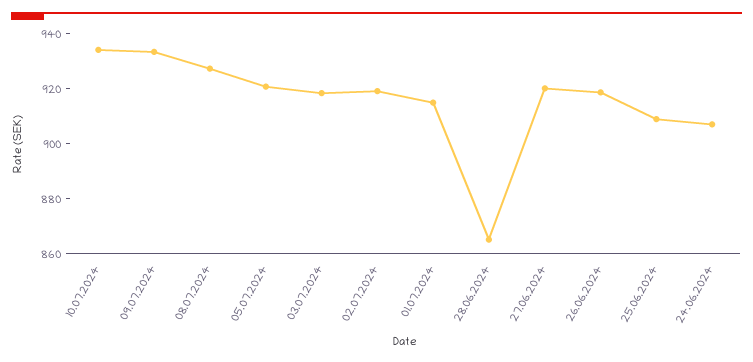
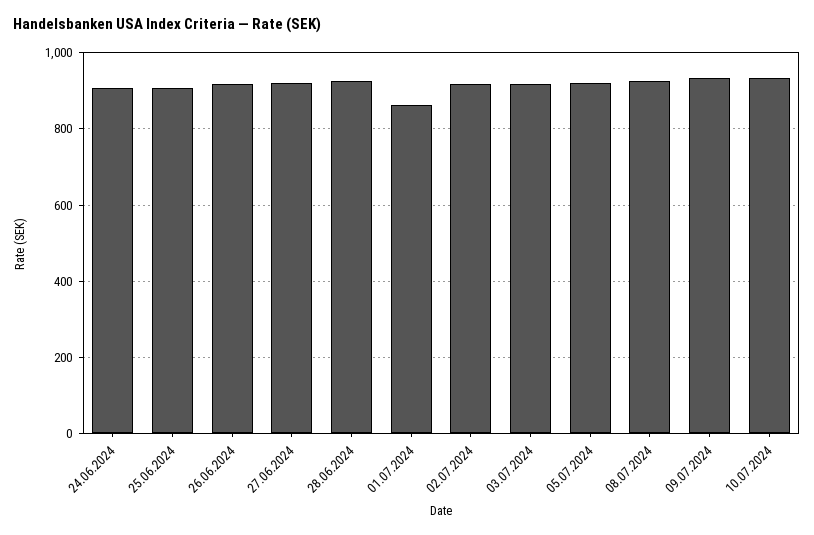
01.07.2024: 915 -> 860
28.06.2024: 865 -> 920

